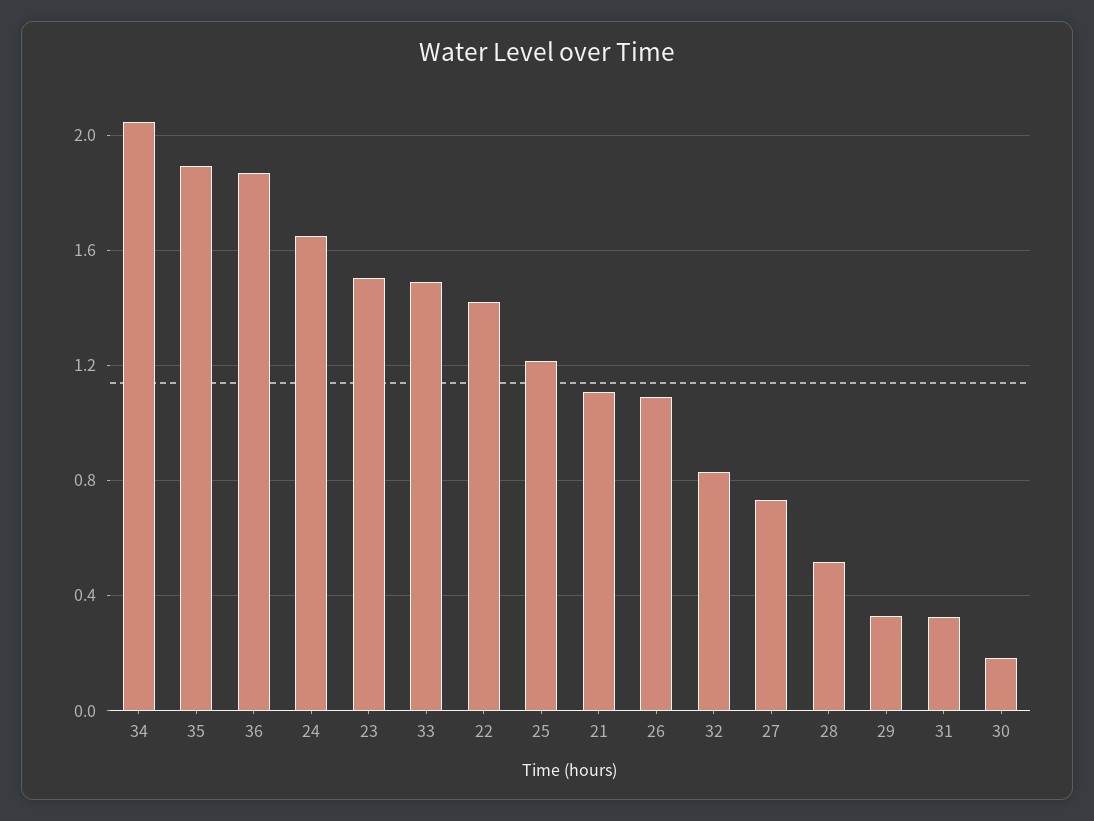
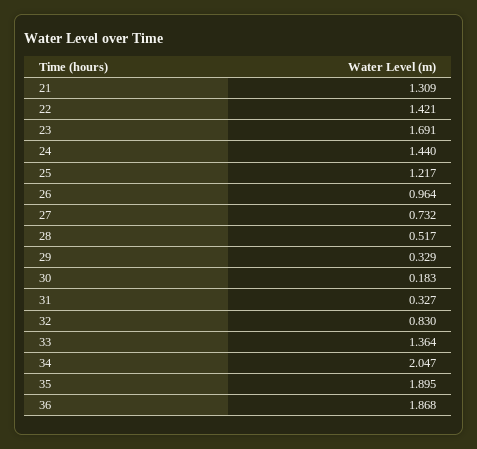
24: 1.65 -> 1.44
23: 1.5 -> 1.691
33: 1.5 -> 1.364
21: 1.1 -> 1.309
26: 1.1 -> 0.964

